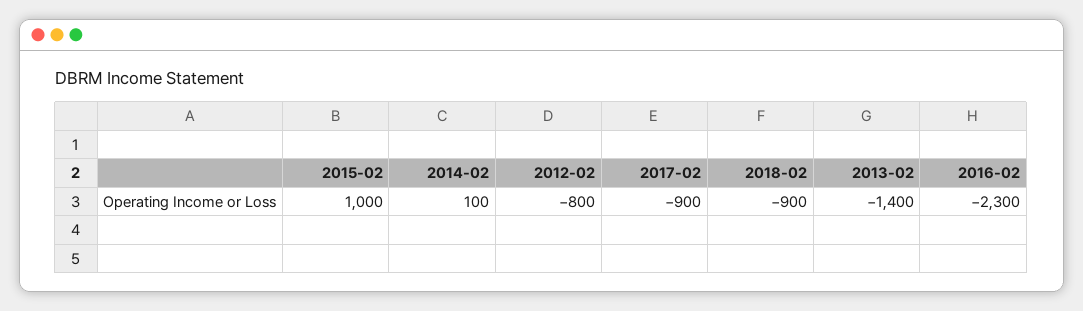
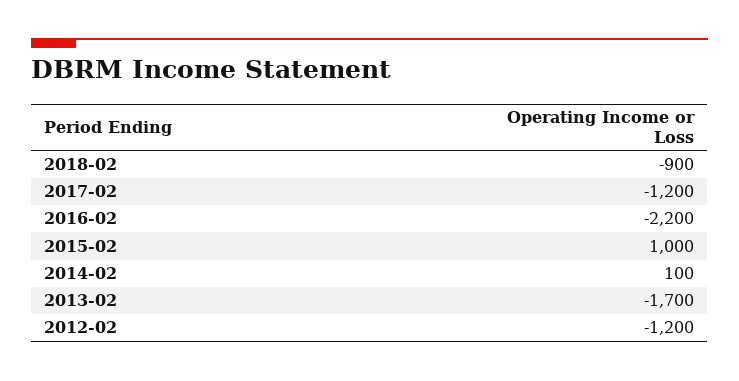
2012-02: -800 -> -1200
2017-02: -900 -> -1200
2013-02: -1400 -> -1700
2016-02: -2300 -> -2200

